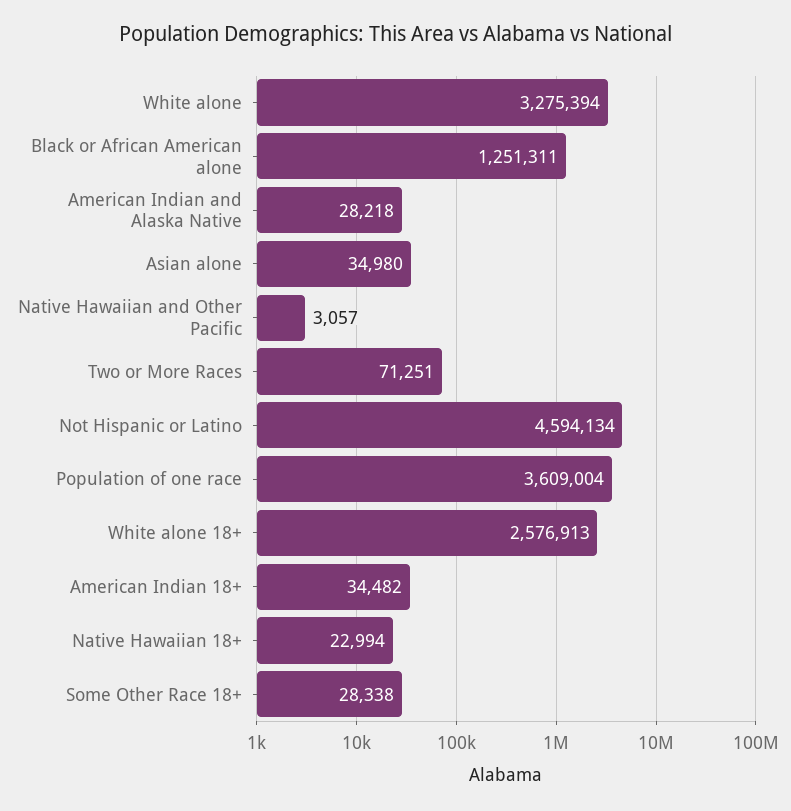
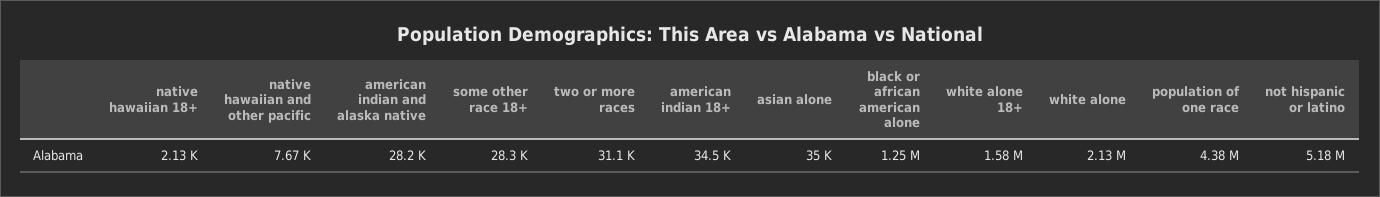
White alone: 3275394 -> 2130000
Native Hawaiian and Other Pacific: 3057 -> 7670
Two or More Races: 71251 -> 31100
Not Hispanic or Latino: 4594134 -> 5180000
Population of one race: 3609004 -> 4380000
White alone 18+: 2576913 -> 1580000
Native Hawaiian 18+: 22994 -> 2130

